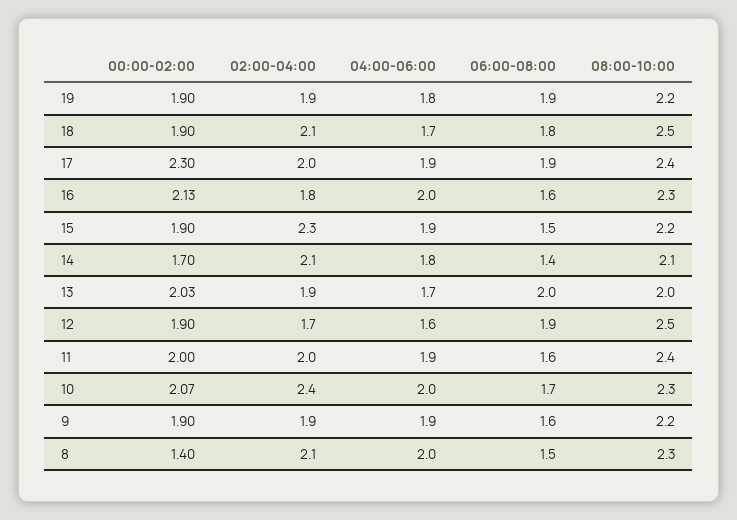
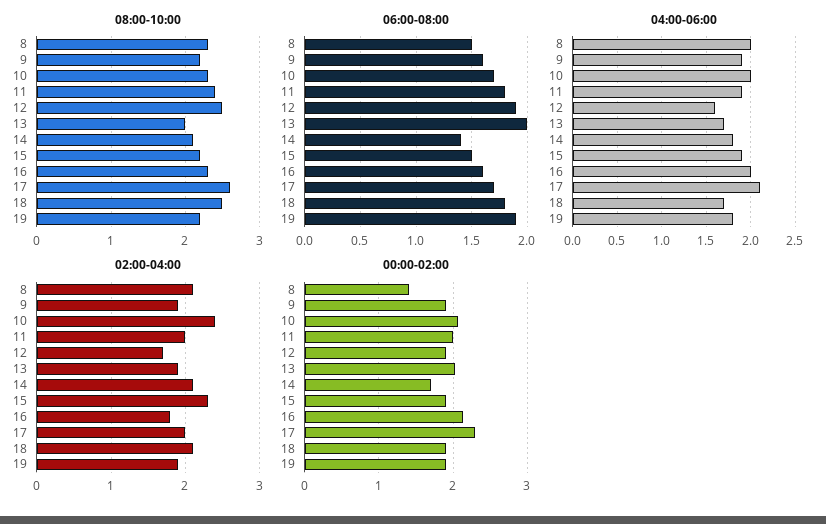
04:00-06:00, 17: 1.9 -> 2.1
06:00-08:00, 17: 1.9 -> 1.7
08:00-10:00, 17: 2.4 -> 2.6
06:00-08:00, 11: 1.6 -> 1.8

